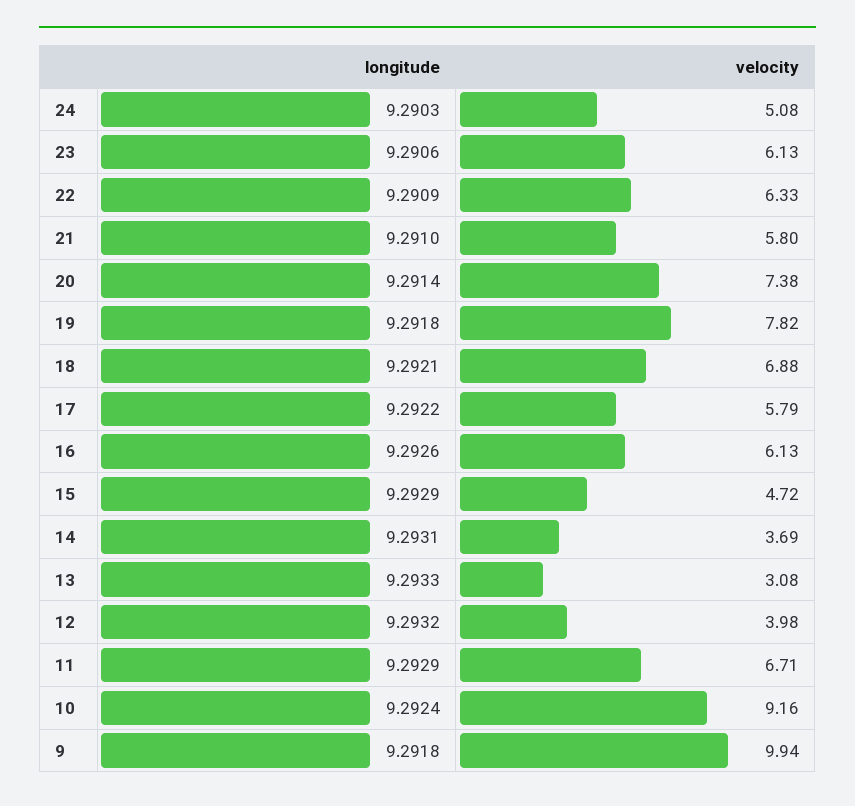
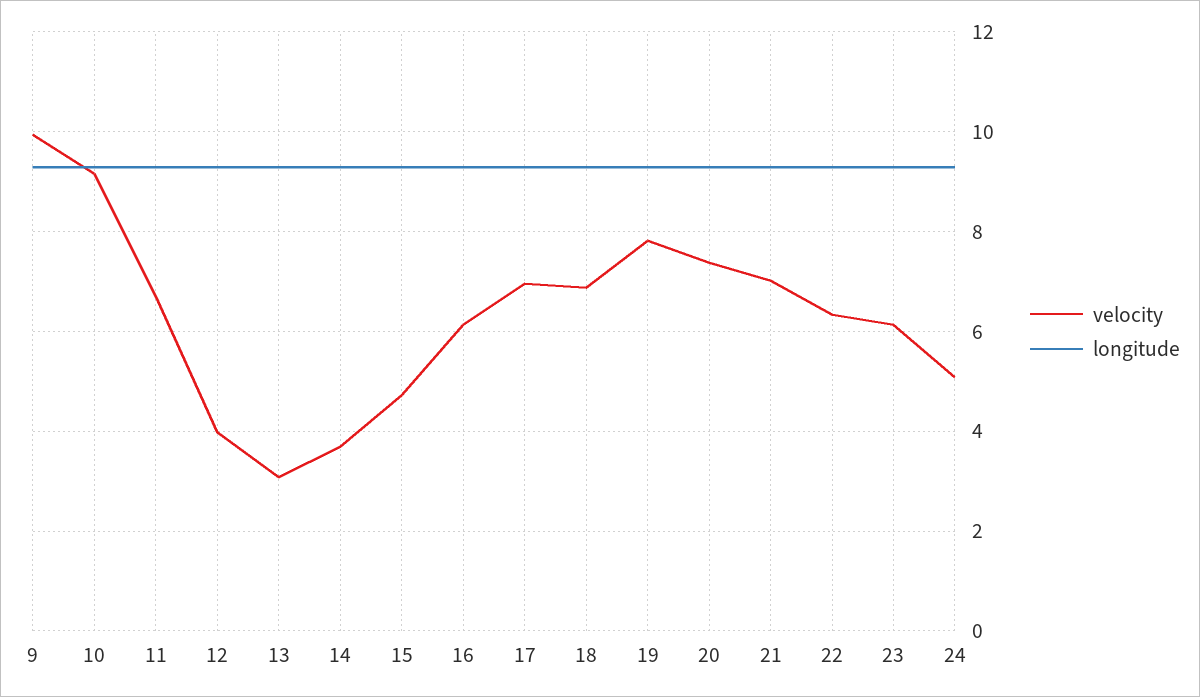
velocity, 21: 5.8 -> 7
velocity, 17: 5.79 -> 7

